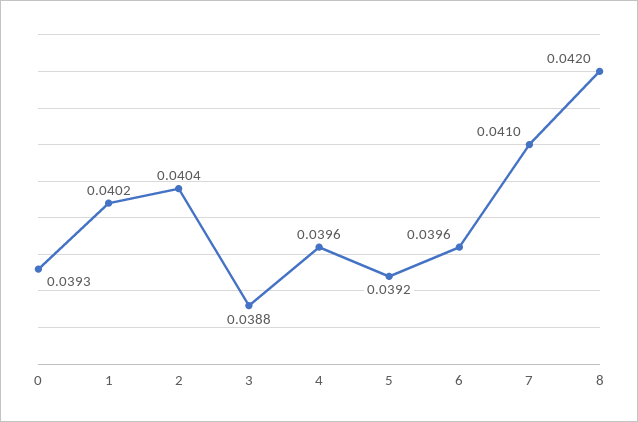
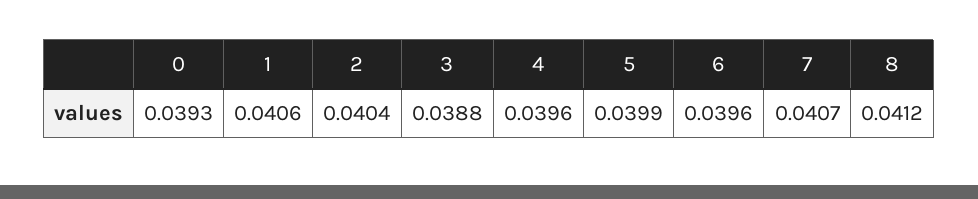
1: 0.0402 -> 0.0406
5: 0.0392 -> 0.0399
7: 0.041 -> 0.0407
8: 0.042 -> 0.0412

